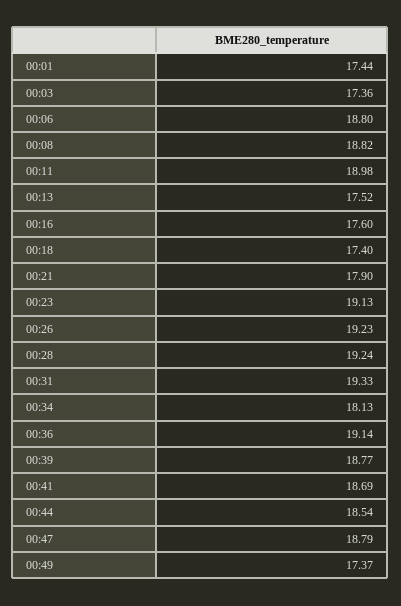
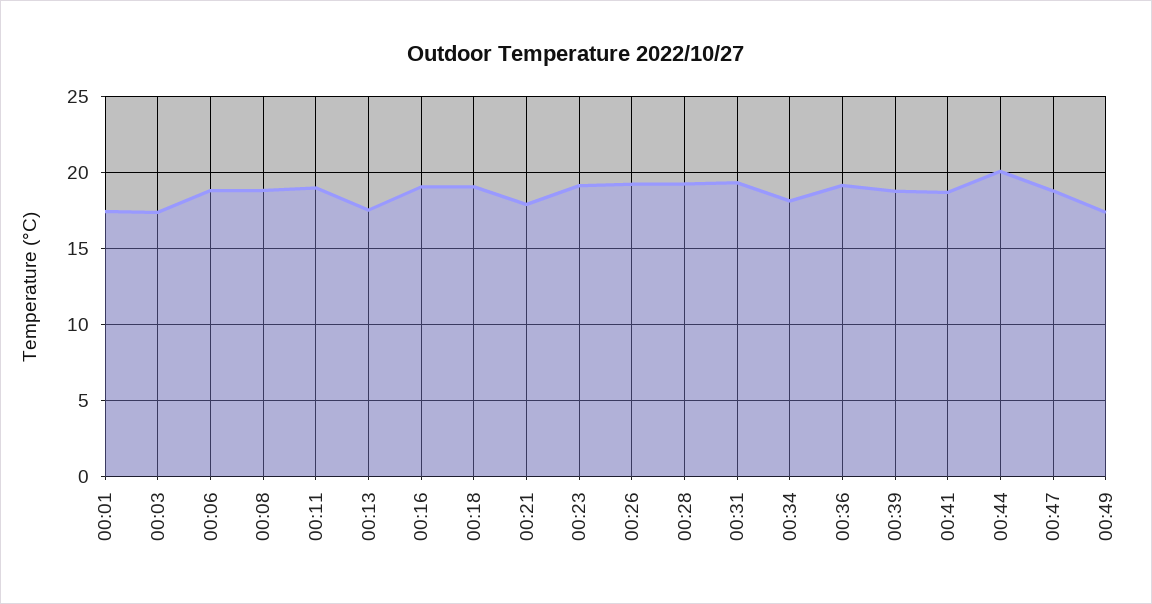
00:16: 17.6 -> 19
00:18: 17.4 -> 19
00:44: 18.54 -> 20

